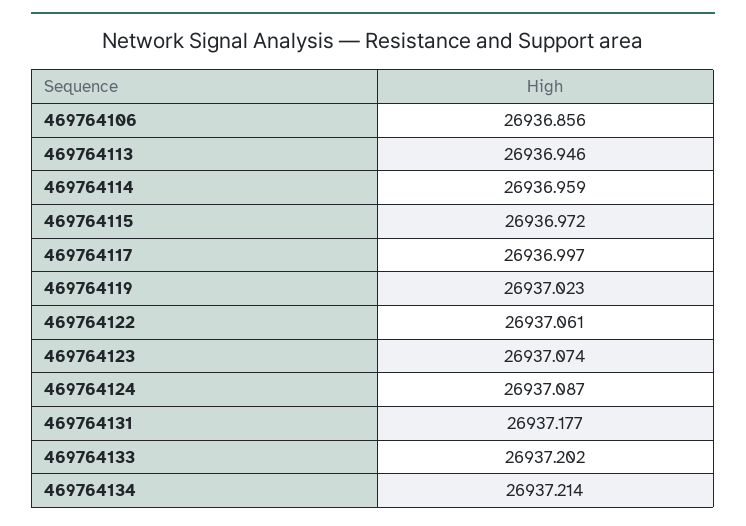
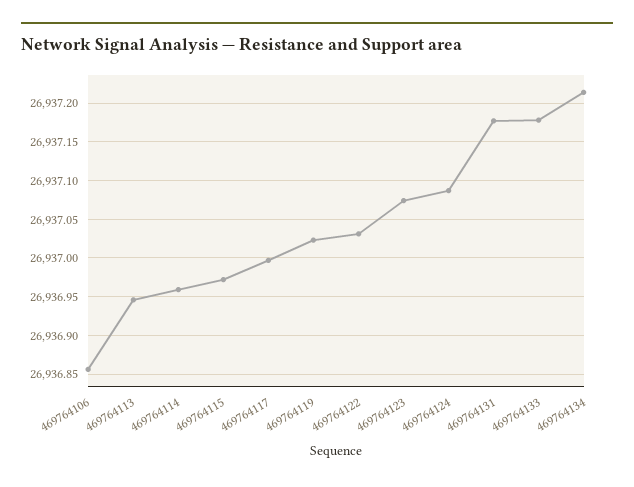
469764122: 26937.061 -> 26937.03
469764133: 26937.202 -> 26937.18

